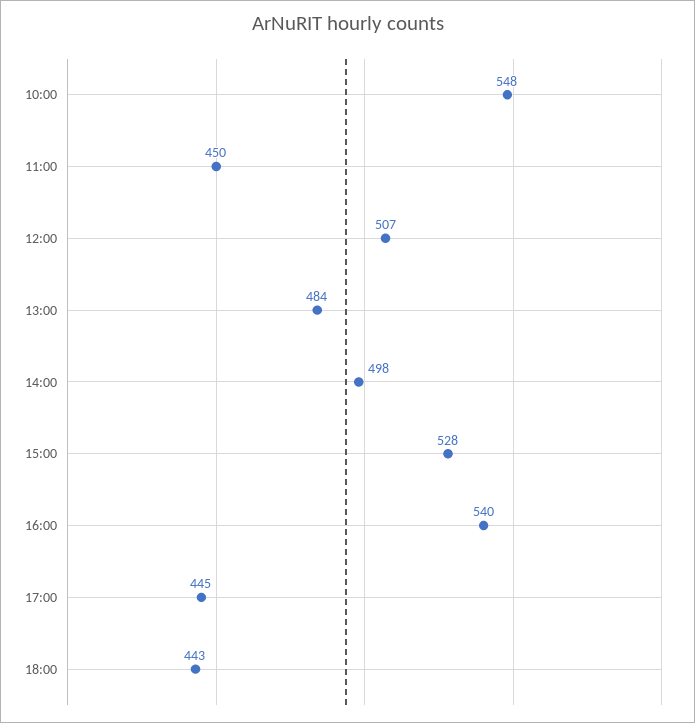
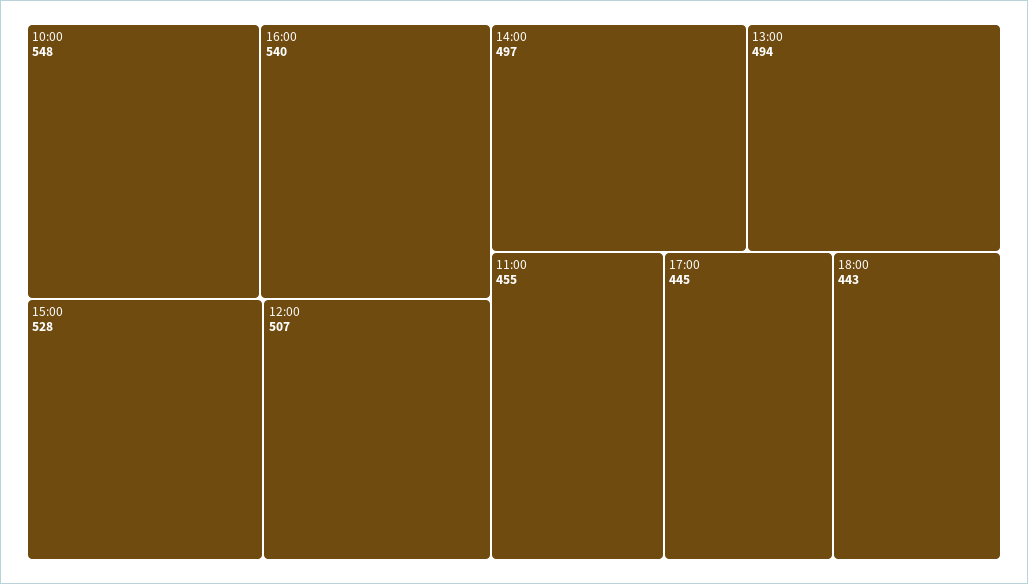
11:00: 450 -> 455
13:00: 484 -> 494
14:00: 498 -> 497

